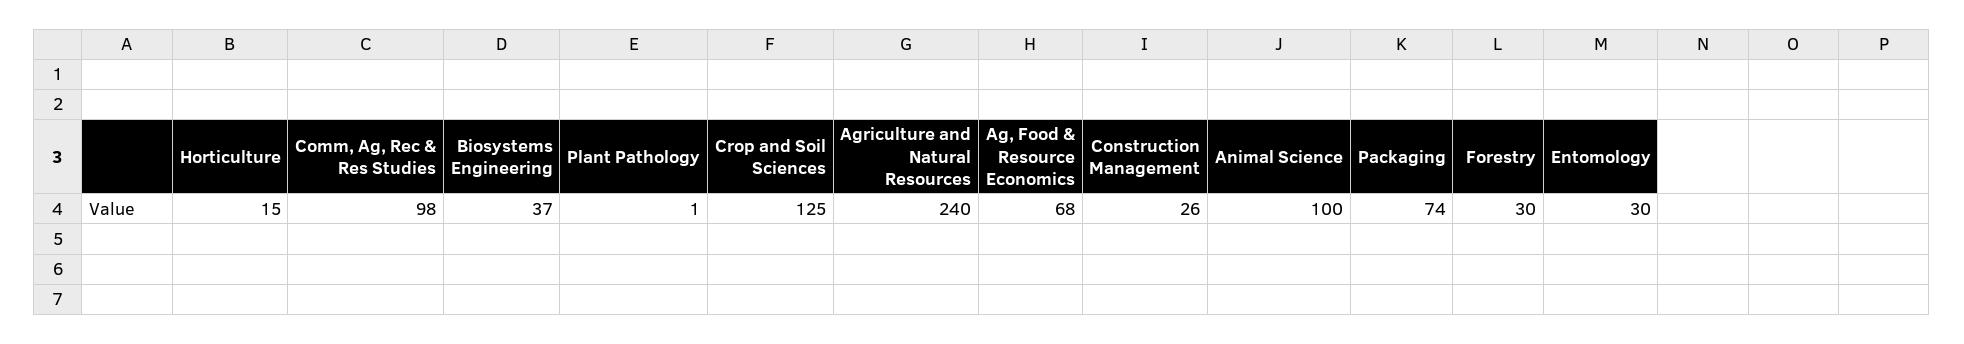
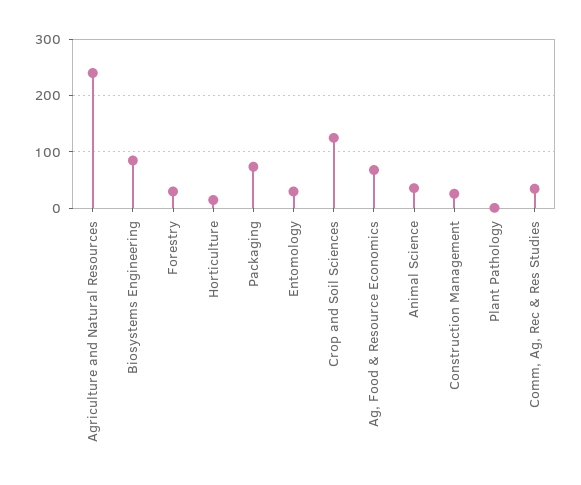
Comm, Ag, Rec & Res Studies: 98 -> 40
Biosystems Engineering: 37 -> 80
Animal Science: 100 -> 40

